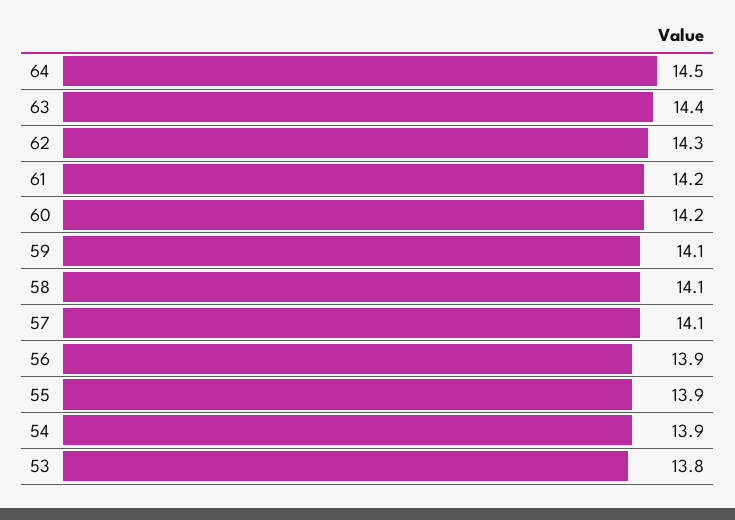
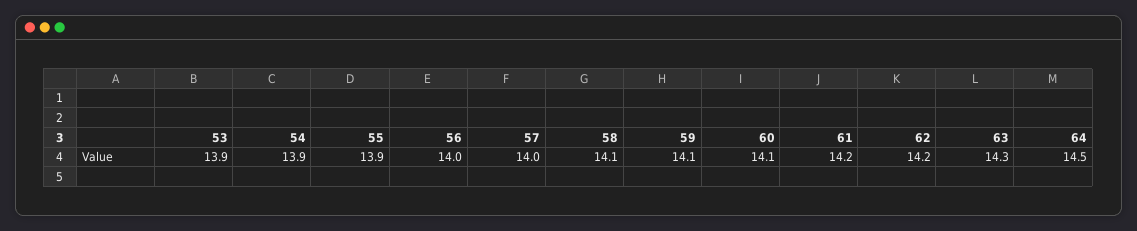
63: 14.4 -> 14.3
62: 14.3 -> 14.2
60: 14.2 -> 14.1
57: 14.1 -> 14
56: 13.9 -> 14
53: 13.8 -> 13.9

